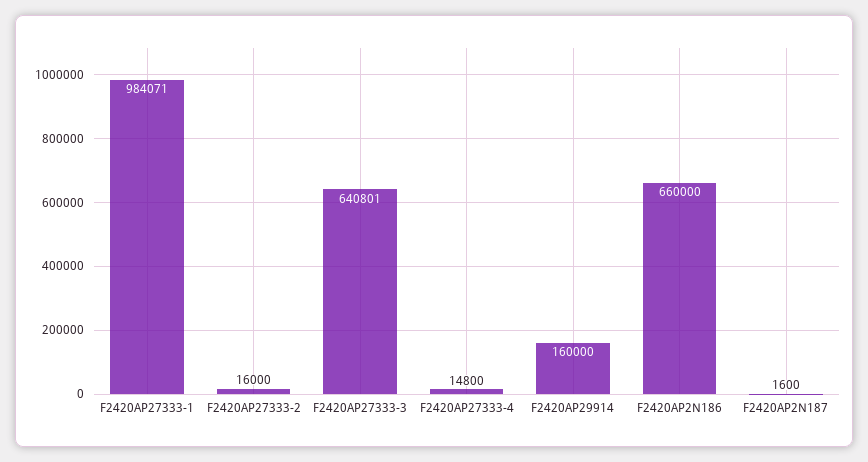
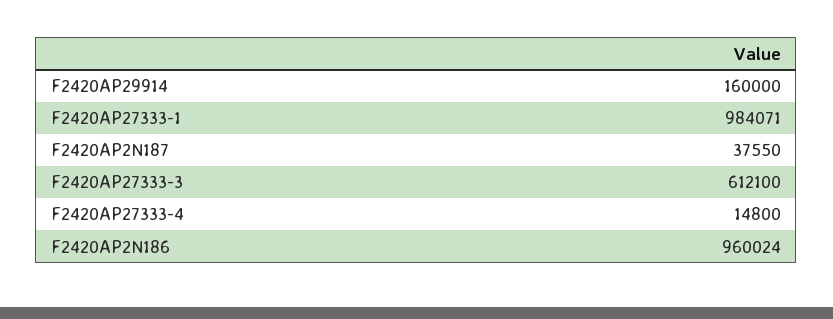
F2420AP27333-2: 16000 -> none
F2420AP27333-3: 640801 -> 612100
F2420AP2N186: 660000 -> 960024
F2420AP2N187: 1600 -> 37550

